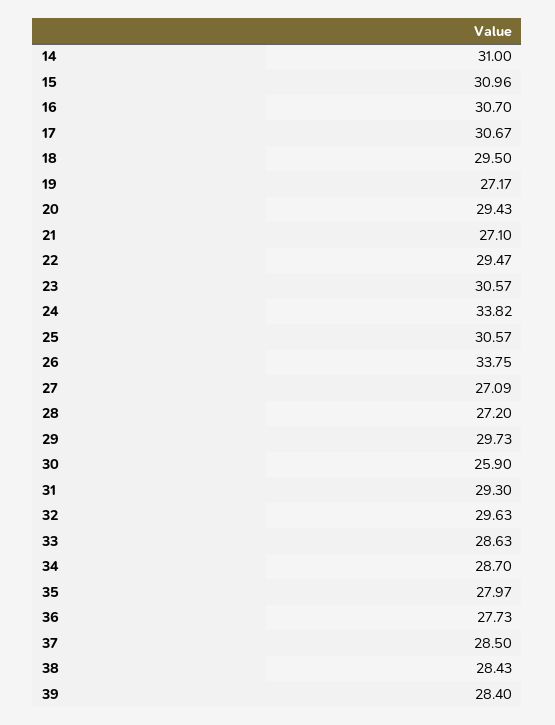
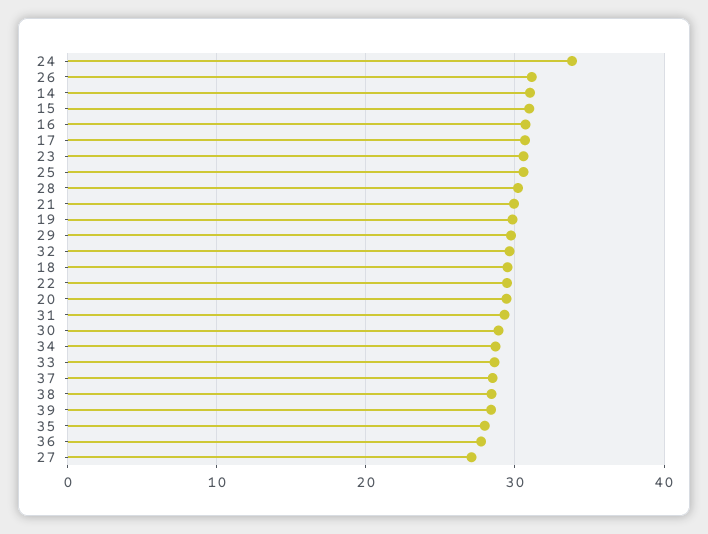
19: 27.17 -> 30
21: 27.1 -> 30
26: 33.75 -> 31
28: 27.2 -> 30
30: 25.9 -> 29

